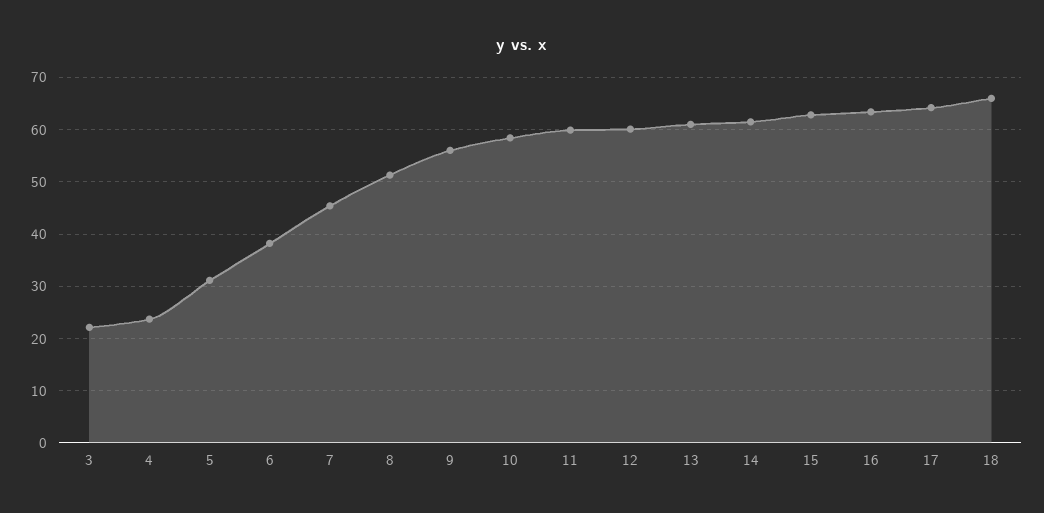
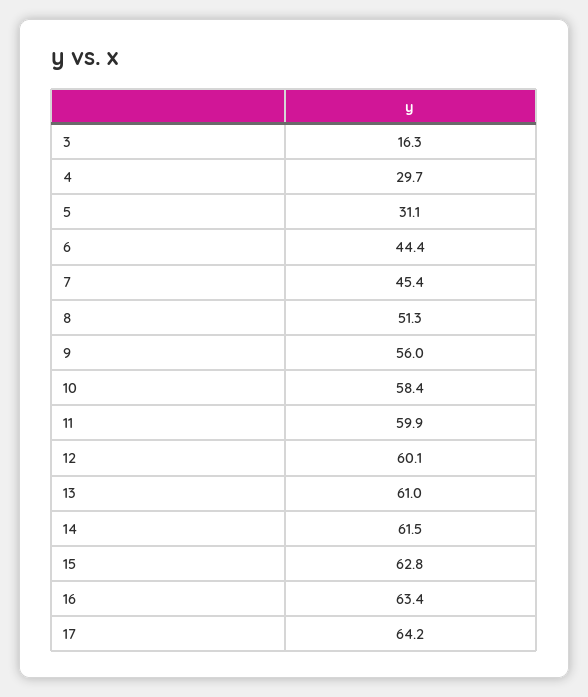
3: 22 -> 16.3
4: 24 -> 29.7
6: 38 -> 44.4
18: 66 -> none

